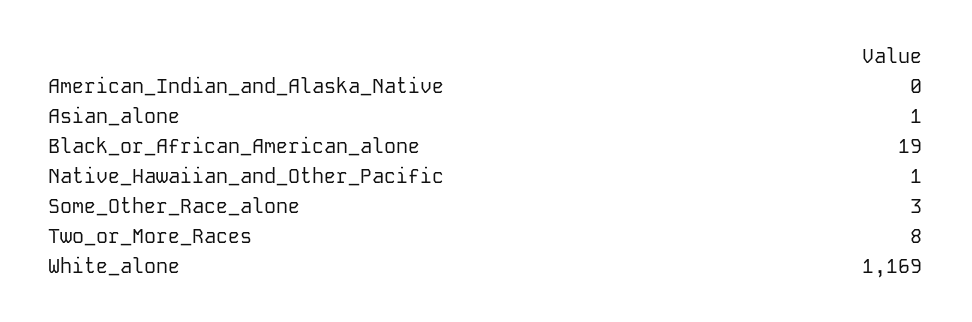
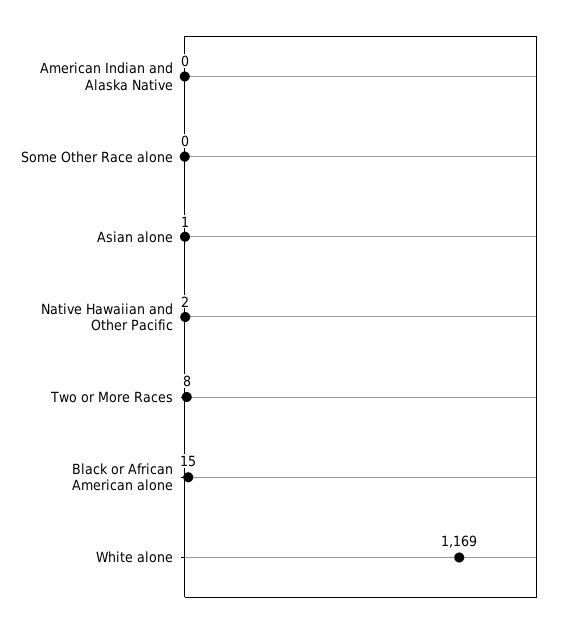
Black_or_African_American_alone: 19 -> 15
Native_Hawaiian_and_Other_Pacific: 1 -> 2
Some_Other_Race_alone: 3 -> 0

